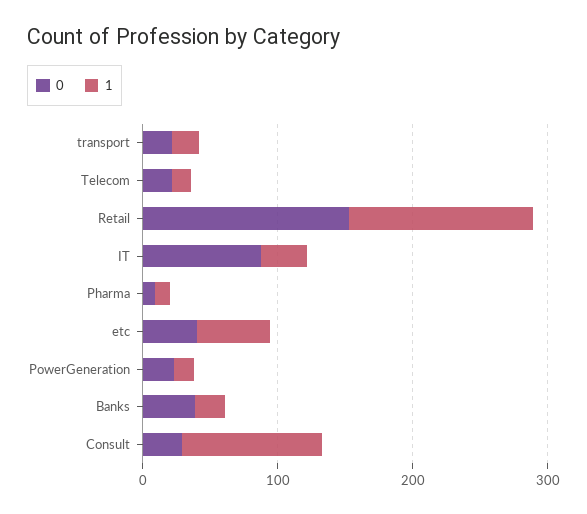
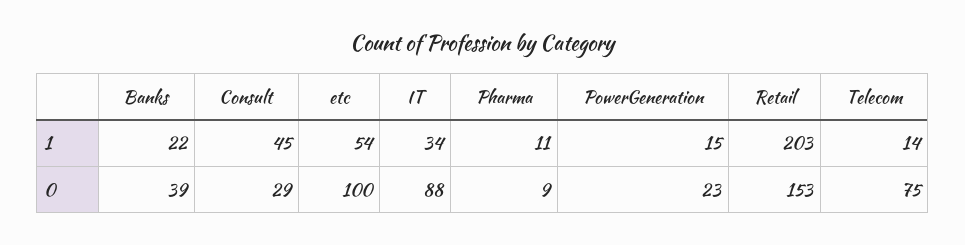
0, transport: 20 -> none
1, transport: 20 -> none
0, Telecom: 20 -> 75
1, Retail: 140 -> 203
0, etc: 40 -> 100
1, Consult: 100 -> 45

